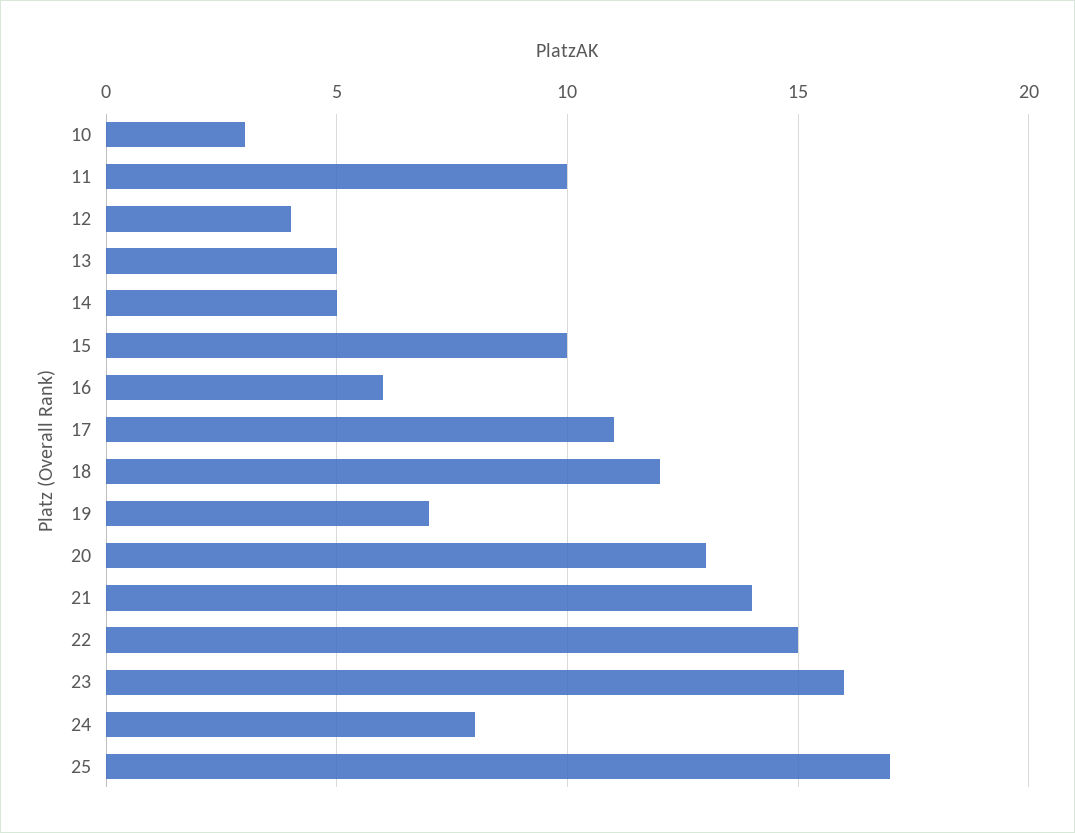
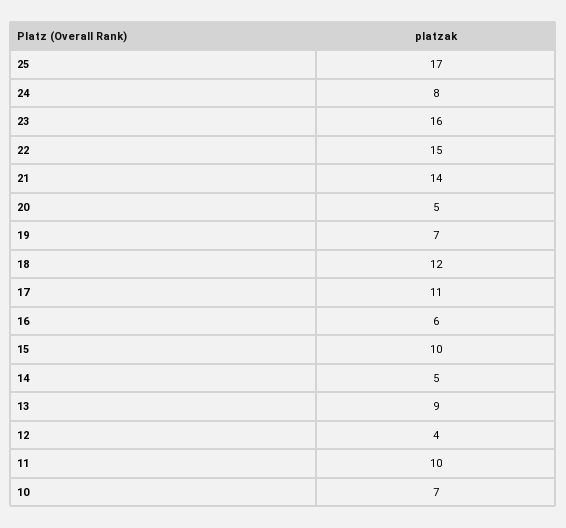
10: 3 -> 7
13: 5 -> 9
20: 13 -> 5

